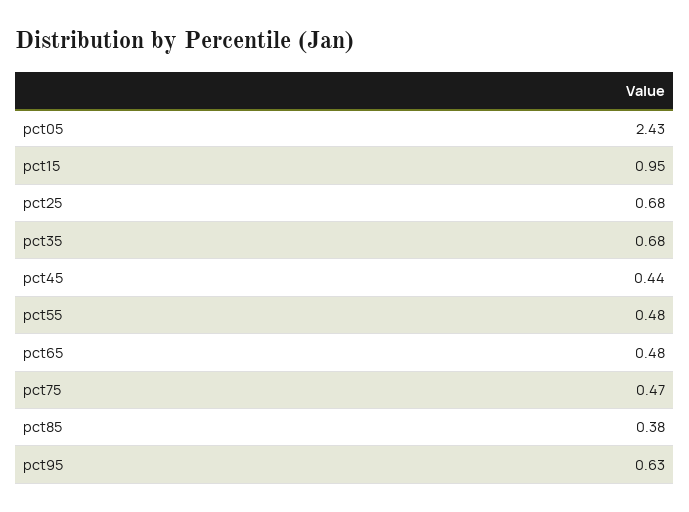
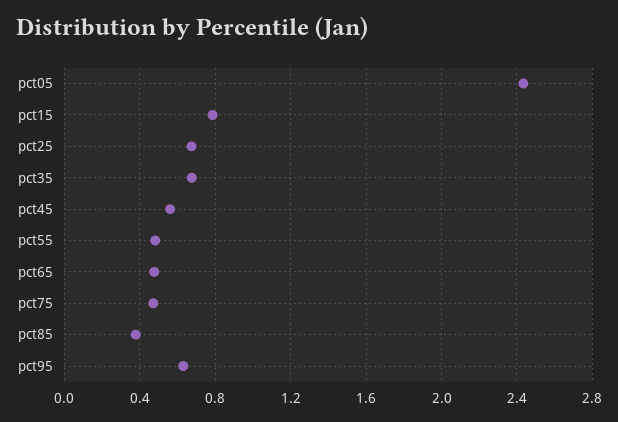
pct15: 0.95 -> 0.8
pct45: 0.44 -> 0.55

